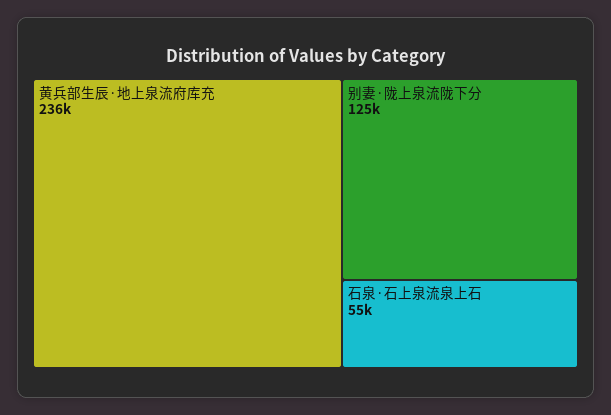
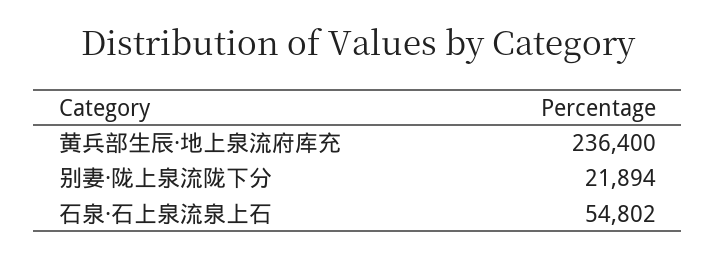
别妻·陇上泉流陇下分: 125000 -> 21894

